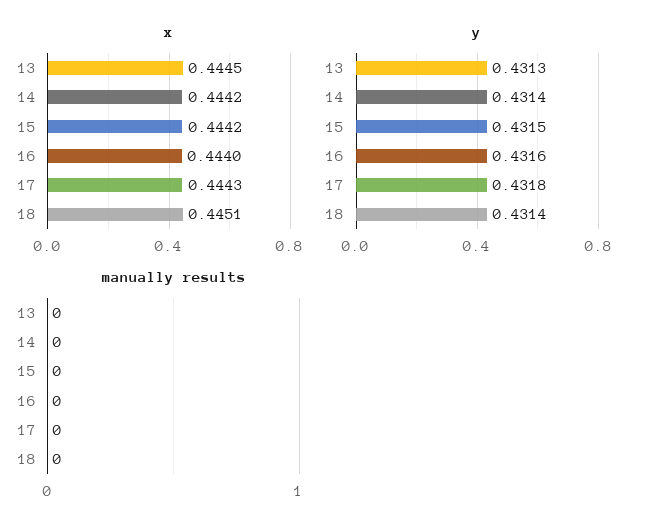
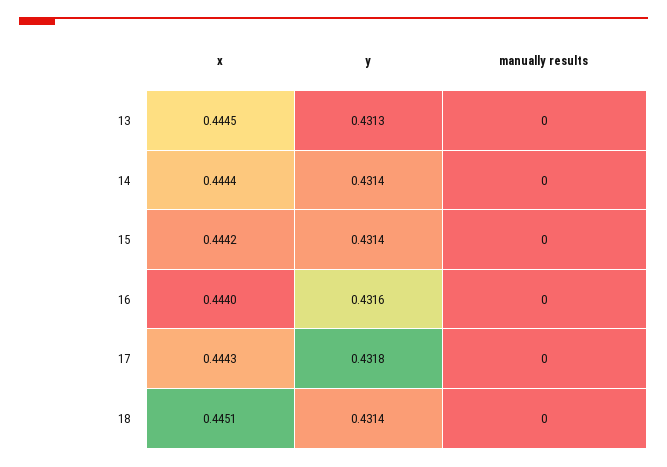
x, 14: 0.4442 -> 0.4444
y, 15: 0.4315 -> 0.4314

